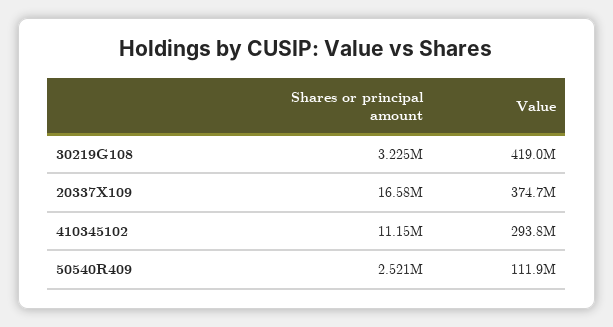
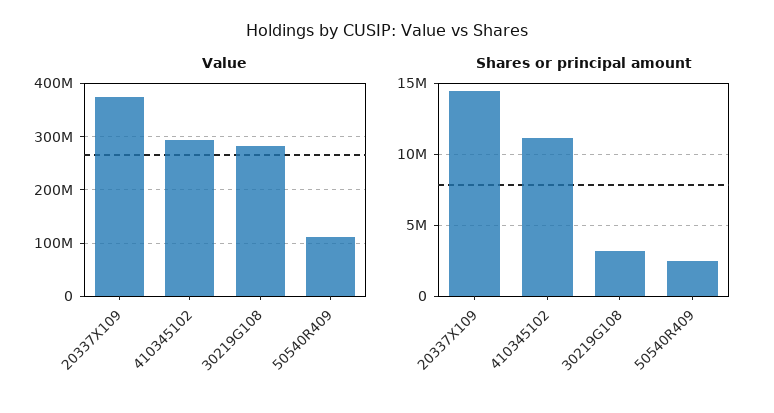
Value, 30219G108: 419000000 -> 280000000
Shares or principal amount, 20337X109: 16580000 -> 14500000

